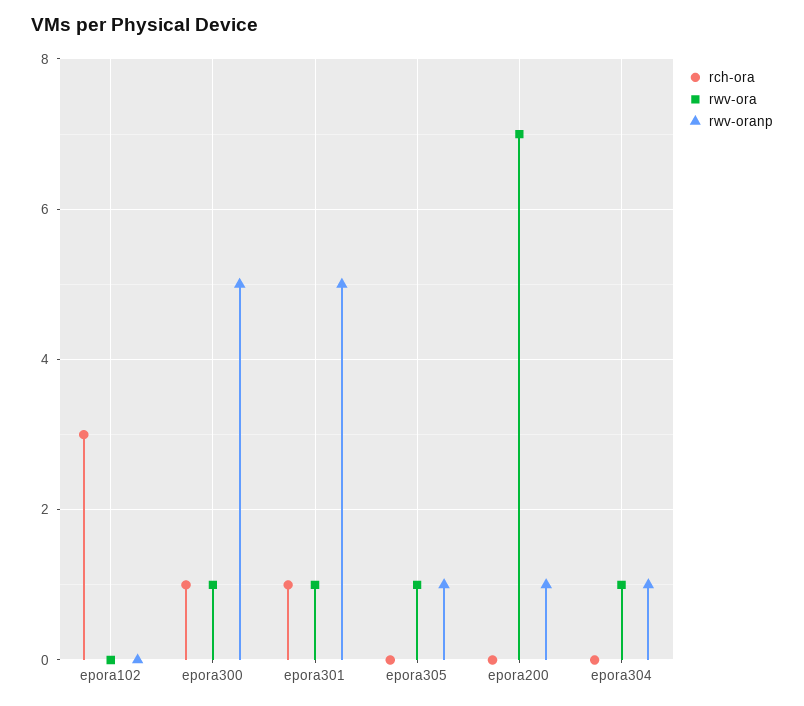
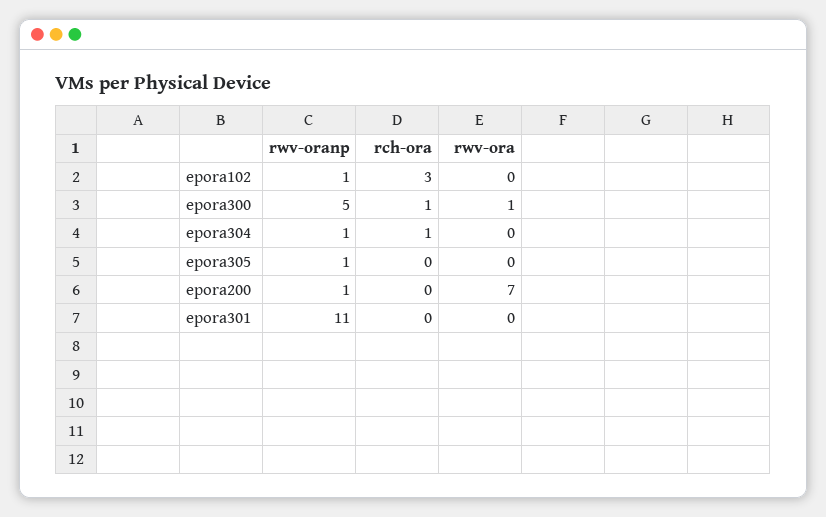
rwv-oranp, epora102: 0 -> 1
rch-ora, epora301: 1 -> 0
rwv-ora, epora301: 1 -> 0
rwv-oranp, epora301: 5 -> 11
rwv-ora, epora305: 1 -> 0
rch-ora, epora304: 0 -> 1
rwv-ora, epora304: 1 -> 0

